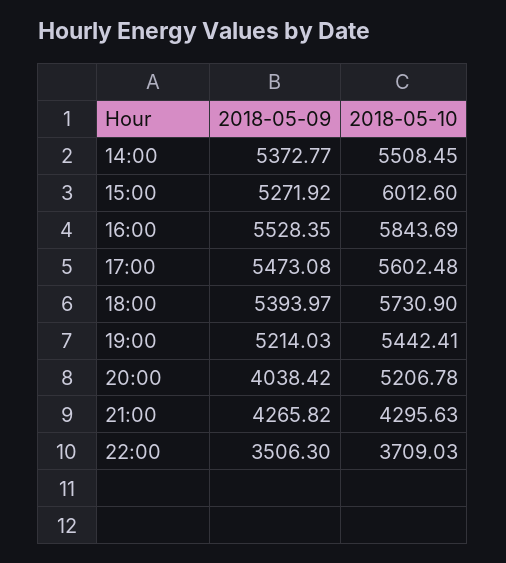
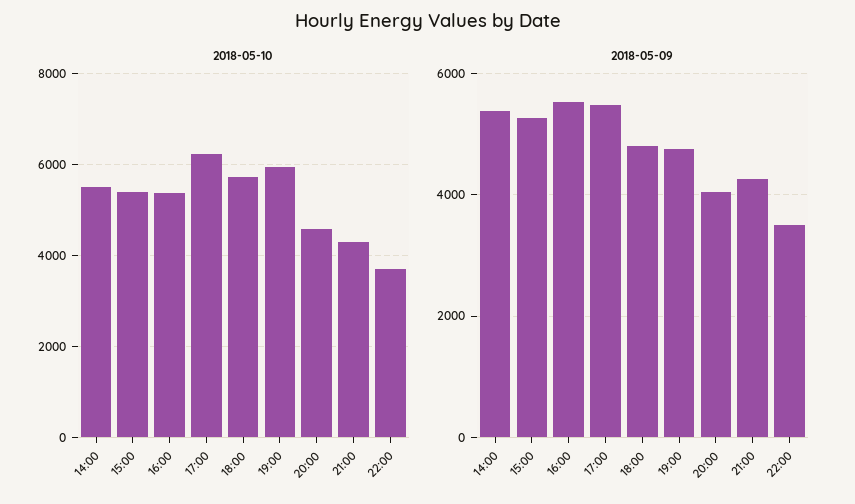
2018-05-10, 15:00: 6012.6 -> 5400
2018-05-10, 16:00: 5843.69 -> 5400
2018-05-10, 17:00: 5602.48 -> 6200
2018-05-09, 18:00: 5393.97 -> 4800
2018-05-09, 19:00: 5214.03 -> 4800
2018-05-10, 19:00: 5442.41 -> 6000
2018-05-10, 20:00: 5206.78 -> 4600

